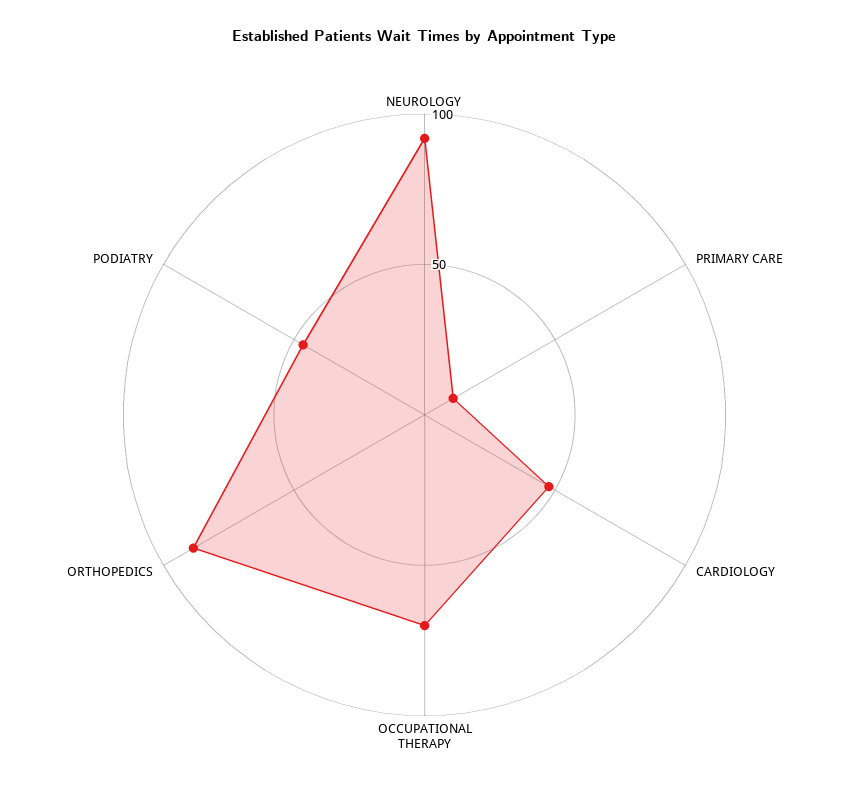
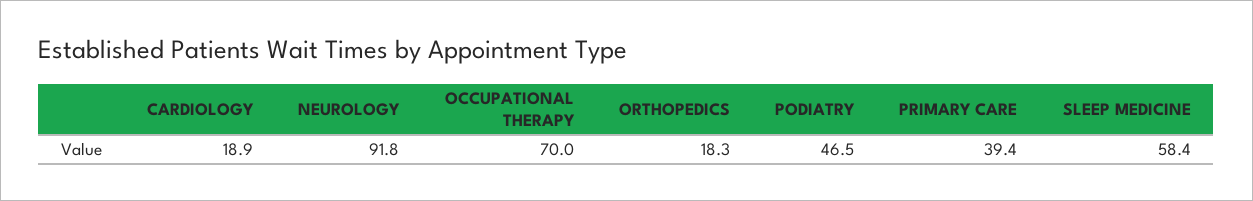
PRIMARY CARE: 10 -> 39.4
CARDIOLOGY: 50 -> 18.9
ORTHOPEDICS: 90 -> 18.3
SLEEP MEDICINE: none -> 58.4

